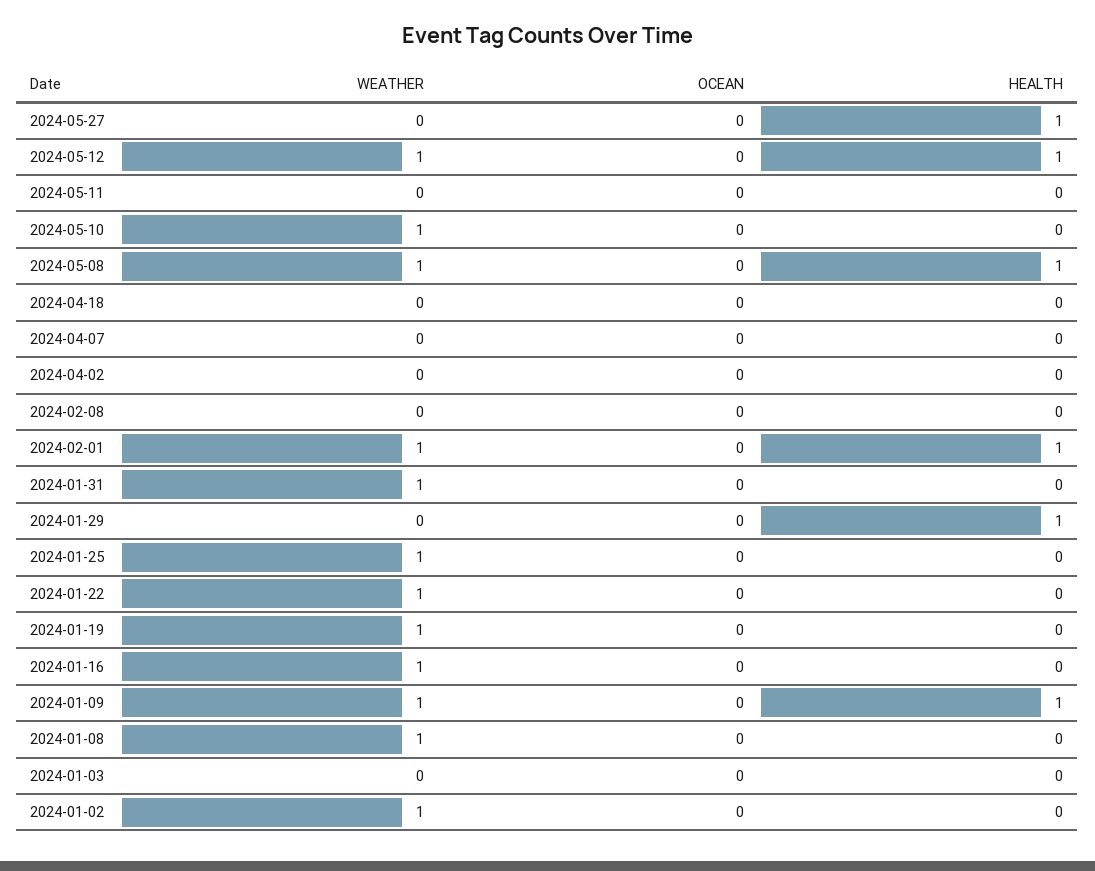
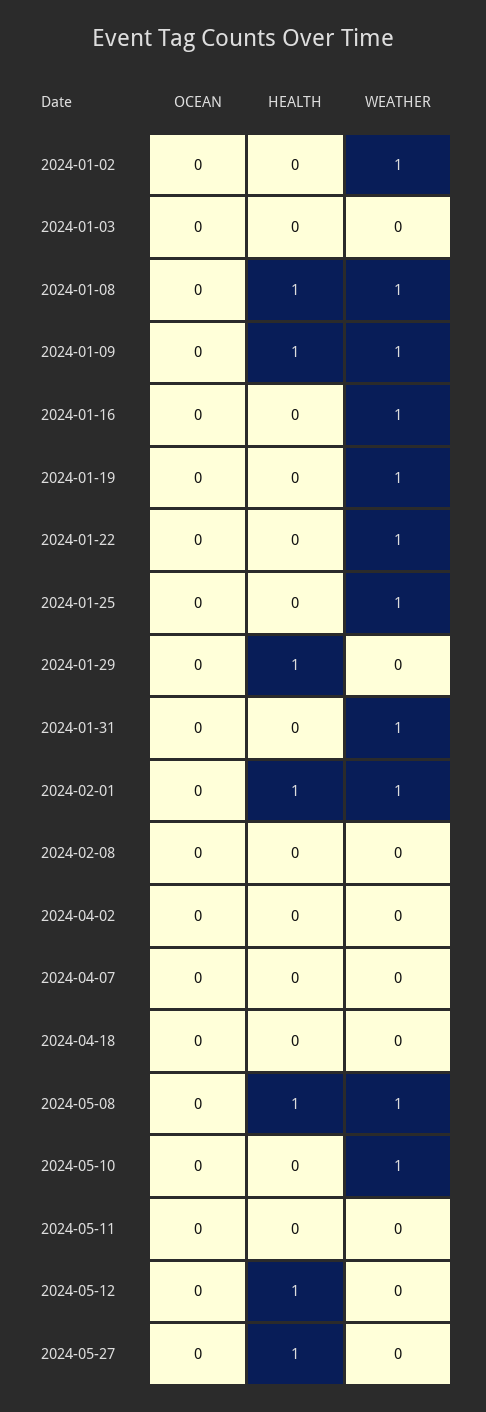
WEATHER, 2024-05-12: 1 -> 0
HEALTH, 2024-01-08: 0 -> 1

